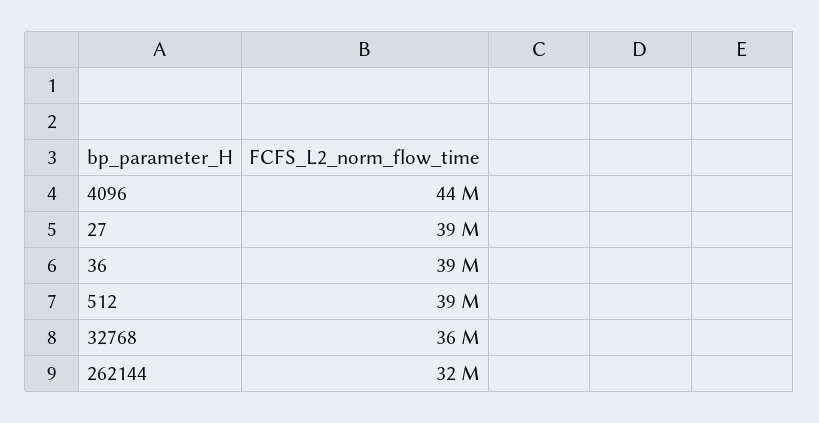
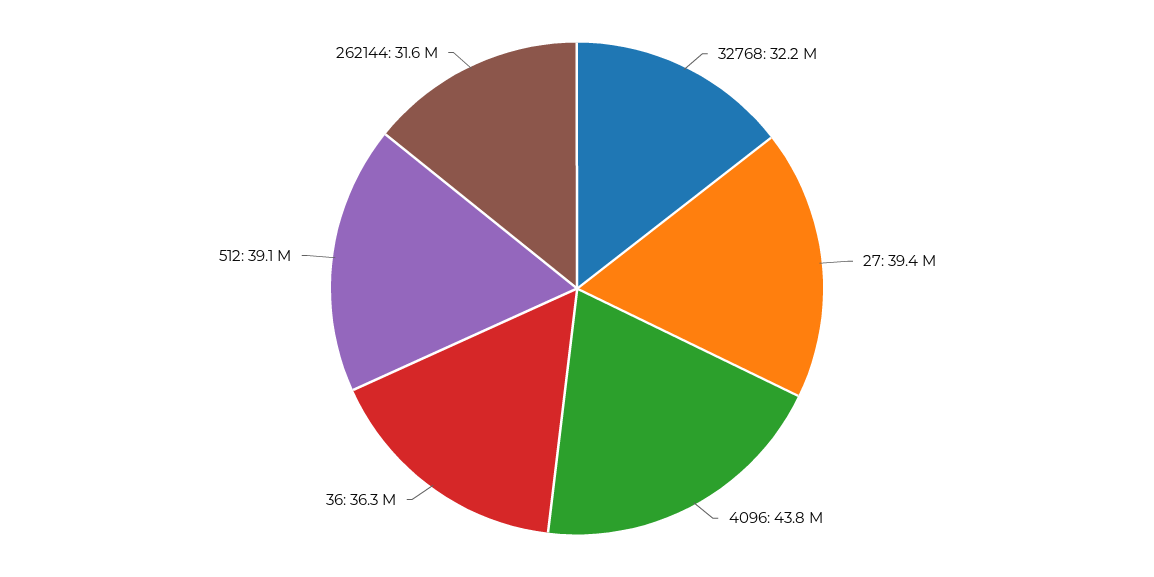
36: 39000000 -> 36300000
32768: 36000000 -> 32200000

